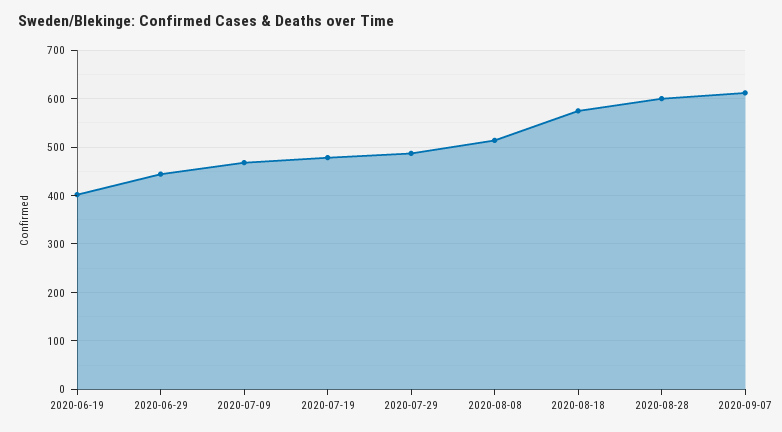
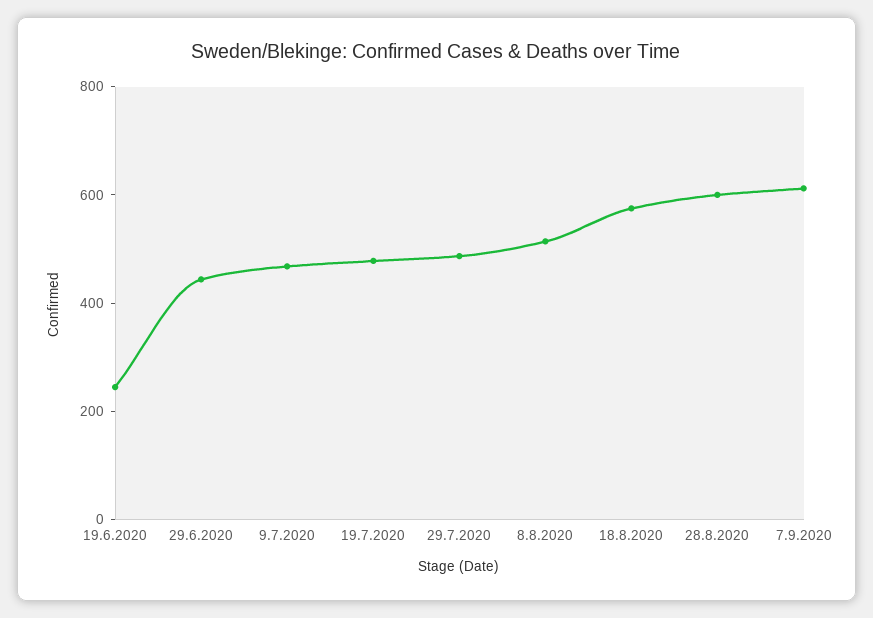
2020-06-19: 400 -> 250

